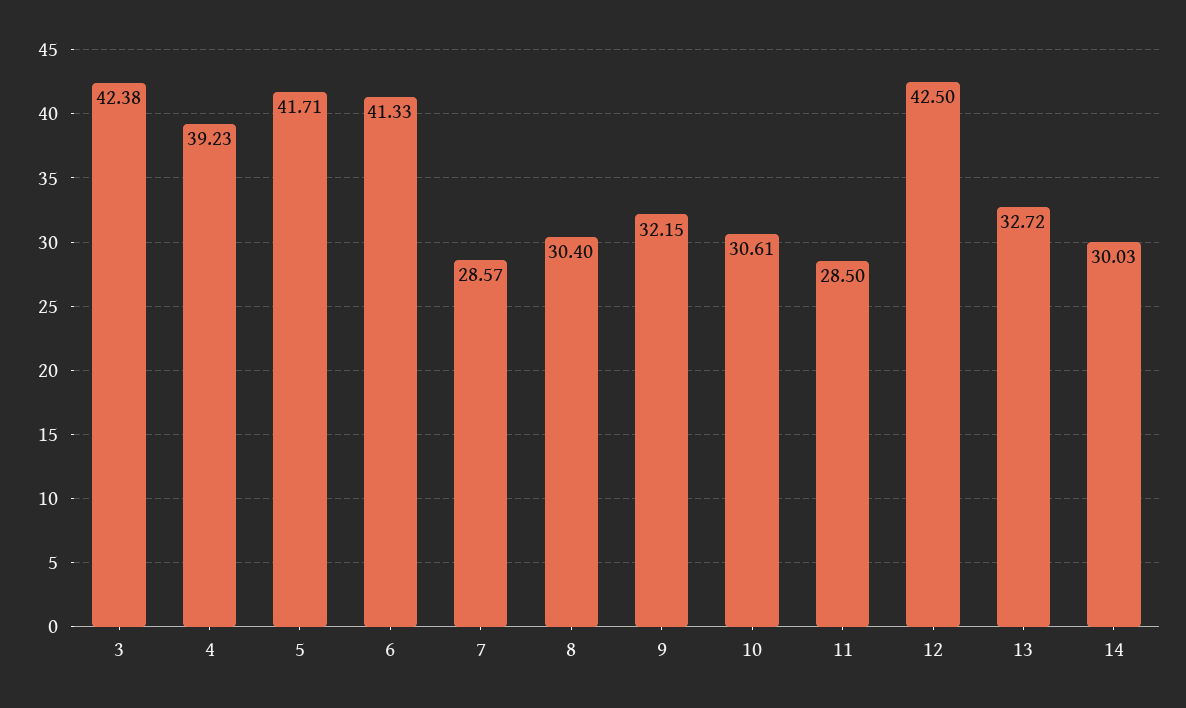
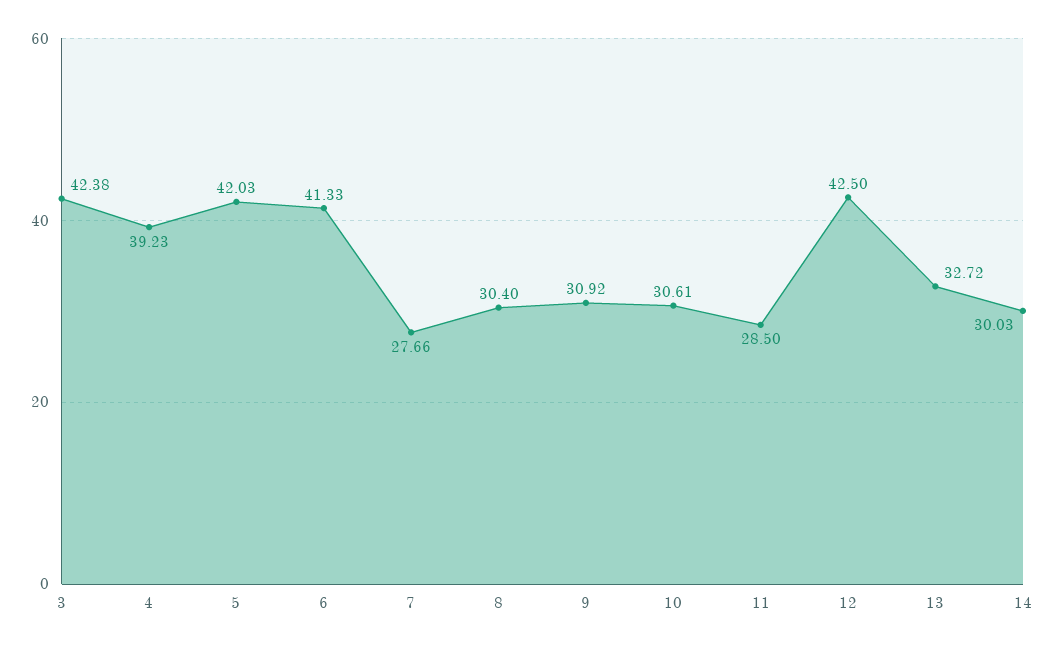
5: 41.71 -> 42.03
7: 28.57 -> 27.66
9: 32.15 -> 30.92

